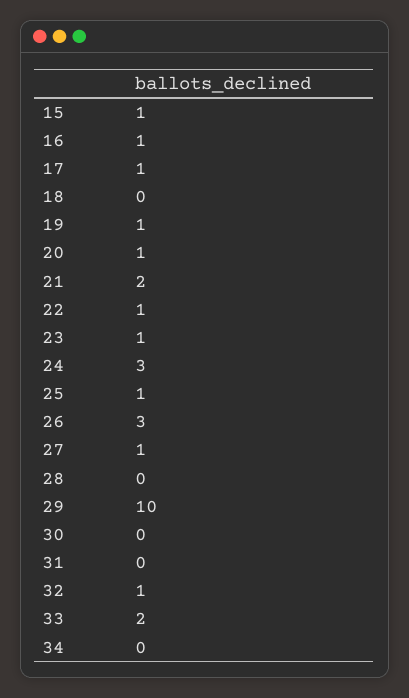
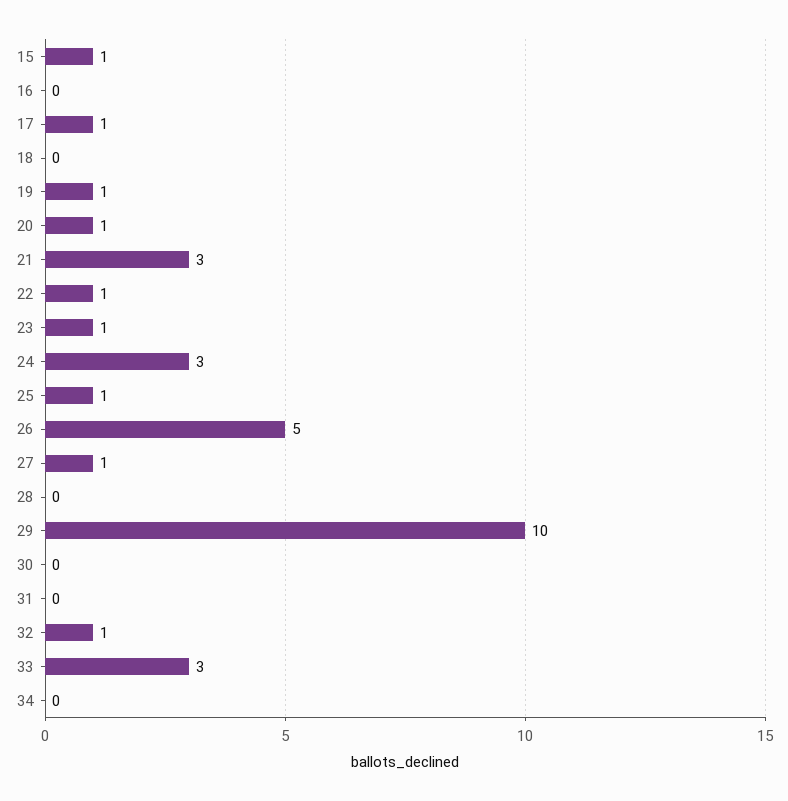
16: 1 -> 0
21: 2 -> 3
26: 3 -> 5
33: 2 -> 3

